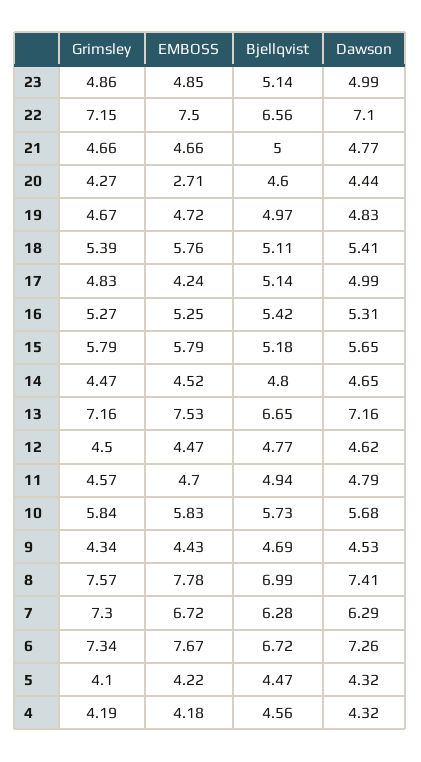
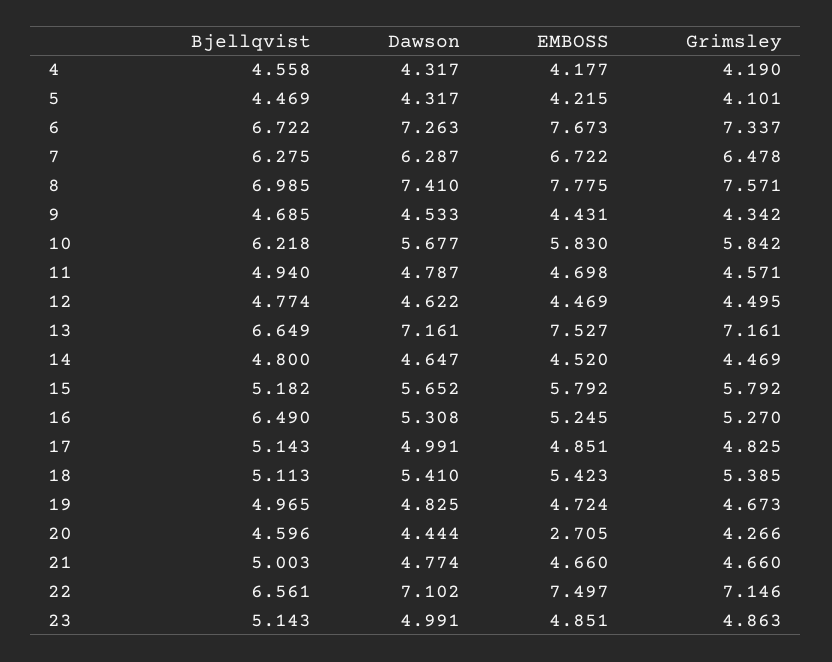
EMBOSS, 18: 5.76 -> 5.423
EMBOSS, 17: 4.24 -> 4.851
Bjellqvist, 16: 5.42 -> 6.49
Bjellqvist, 10: 5.73 -> 6.218
Grimsley, 7: 7.3 -> 6.478

